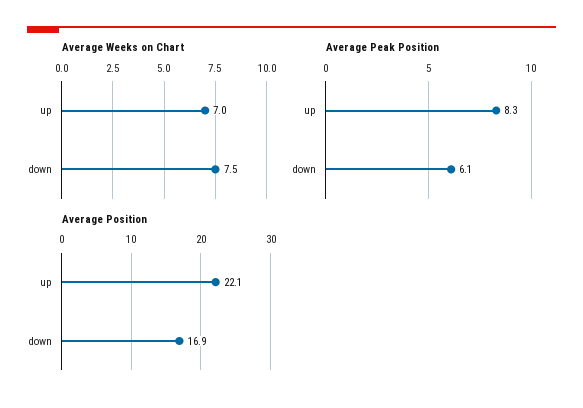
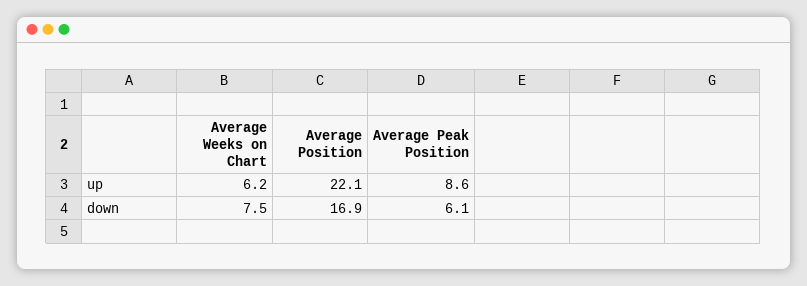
Average Weeks on Chart, up: 7 -> 6.2
Average Peak Position, up: 8.3 -> 8.6

